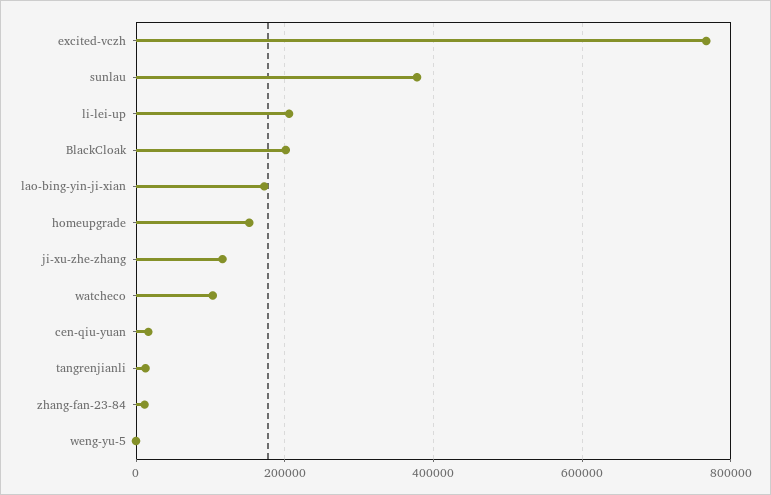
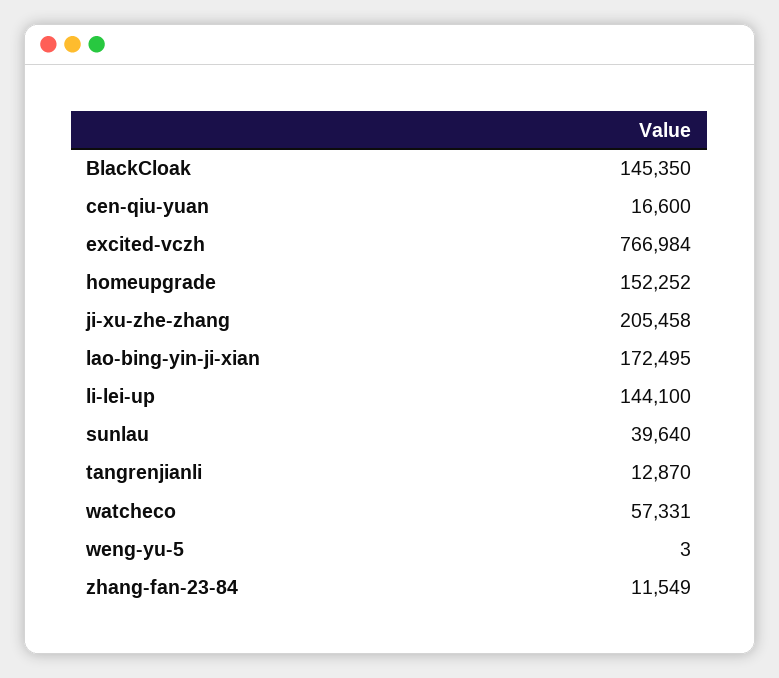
sunlau: 380000 -> 39640
li-lei-up: 200000 -> 144100
BlackCloak: 200000 -> 145350
ji-xu-zhe-zhang: 120000 -> 205458
watcheco: 100000 -> 57331

